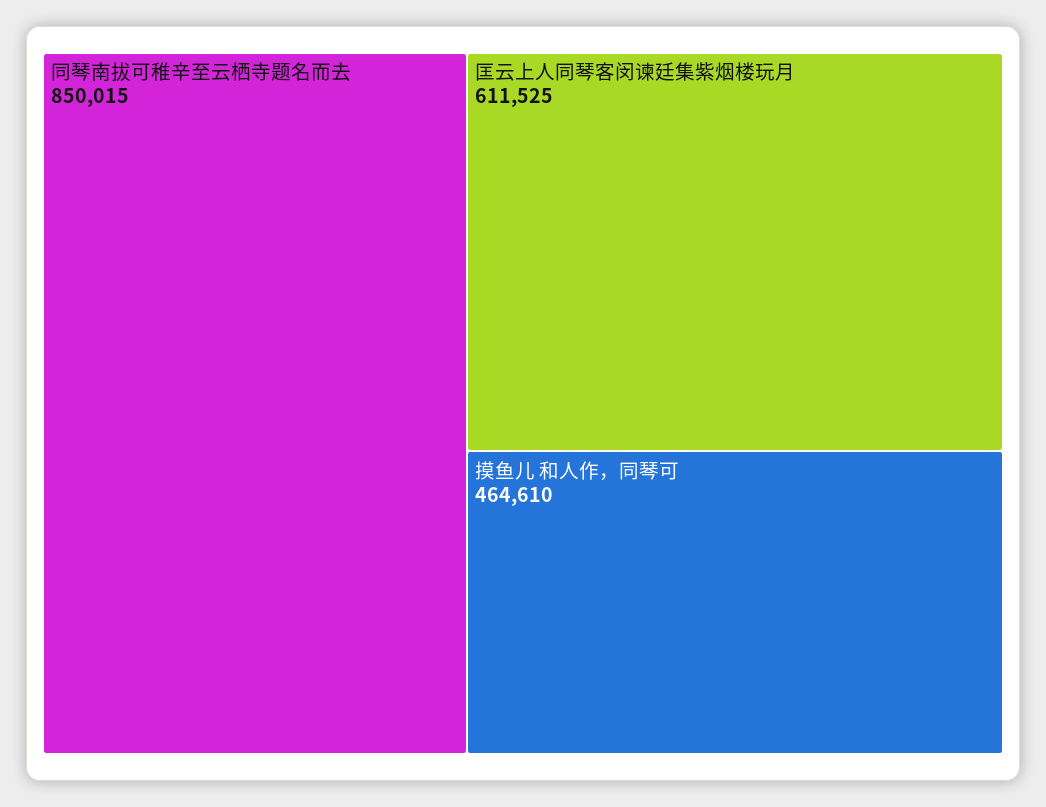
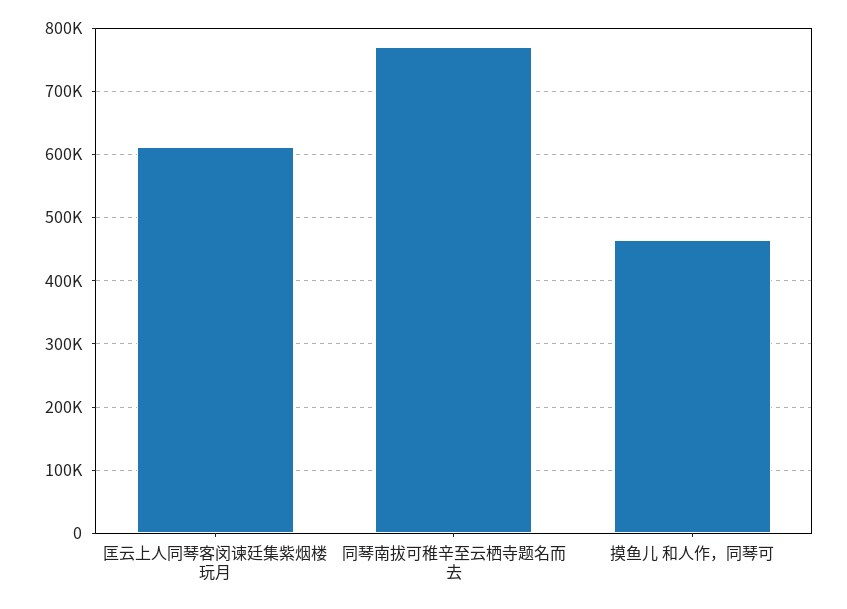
同琴南拔可稚辛至云栖寺题名而去: 850015 -> 770000

